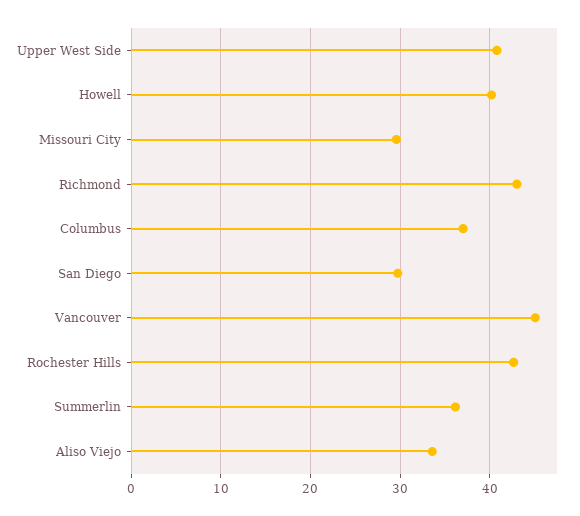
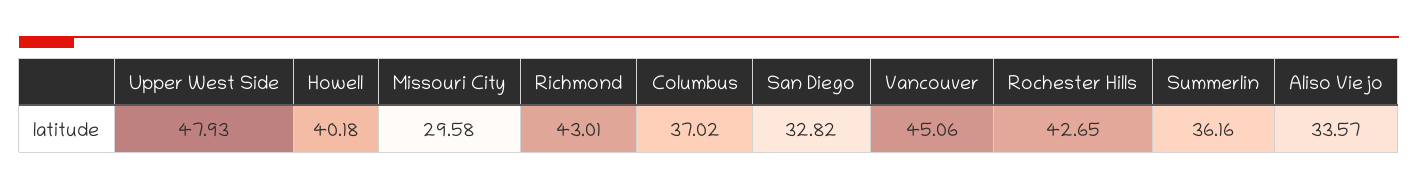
Upper West Side: 41 -> 47.93
San Diego: 30 -> 32.82

